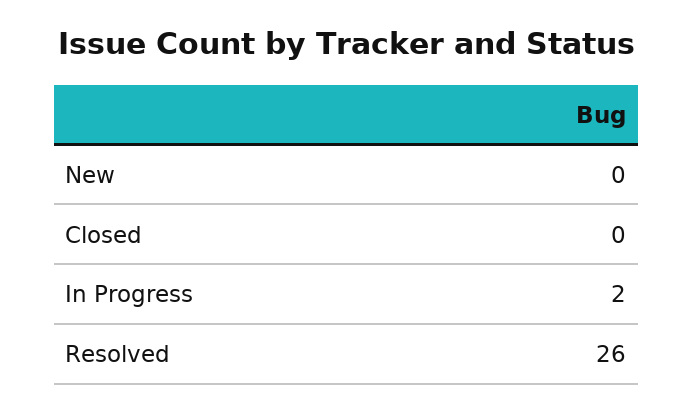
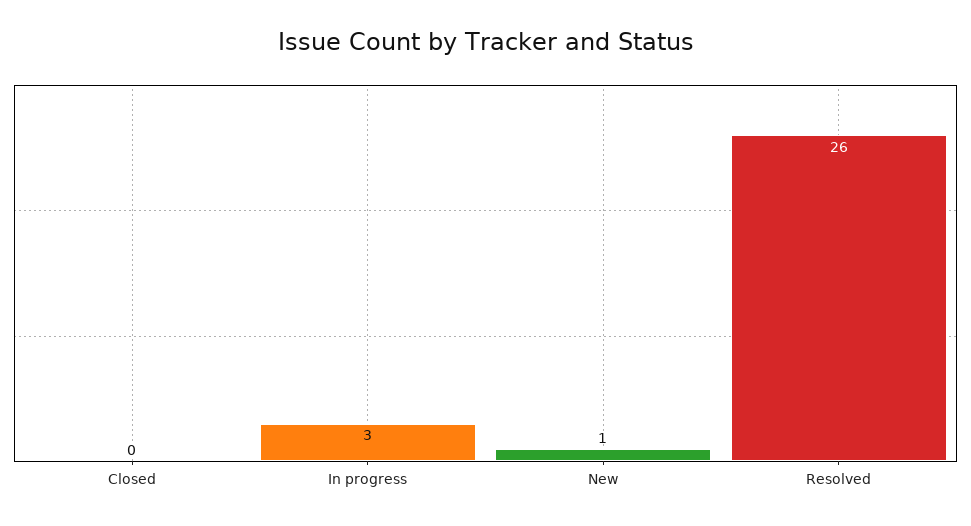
New: 0 -> 1
In Progress: 2 -> 3

